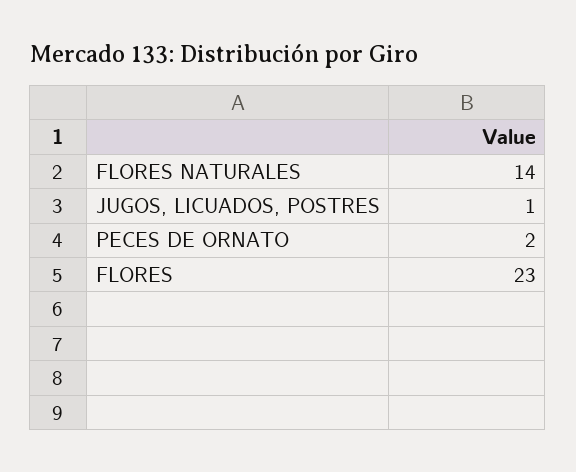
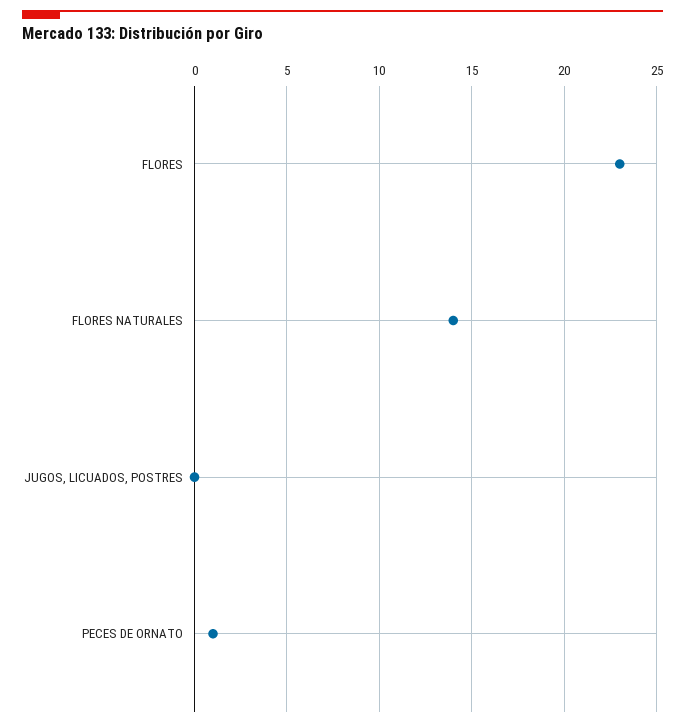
JUGOS, LICUADOS, POSTRES: 1 -> 0
PECES DE ORNATO: 2 -> 1

